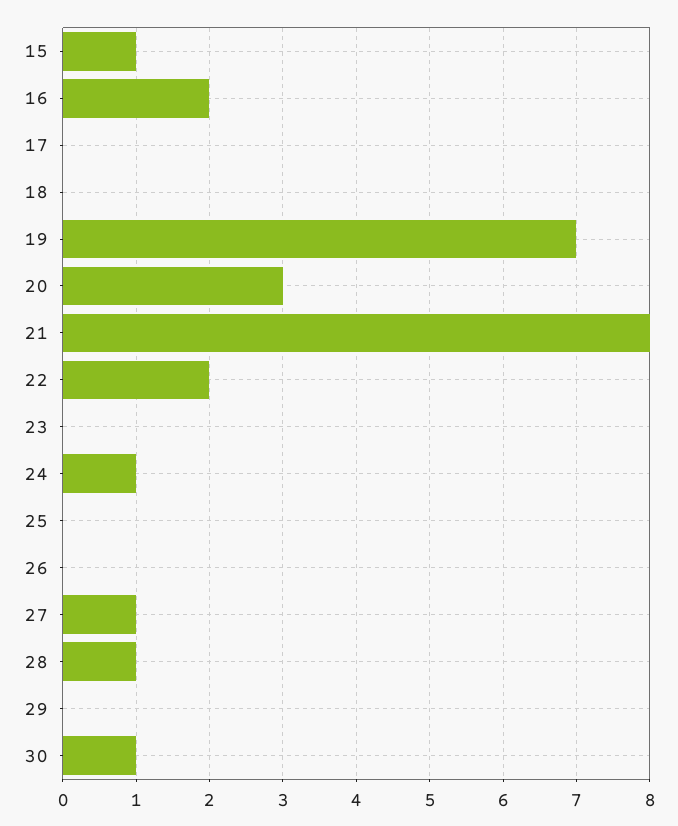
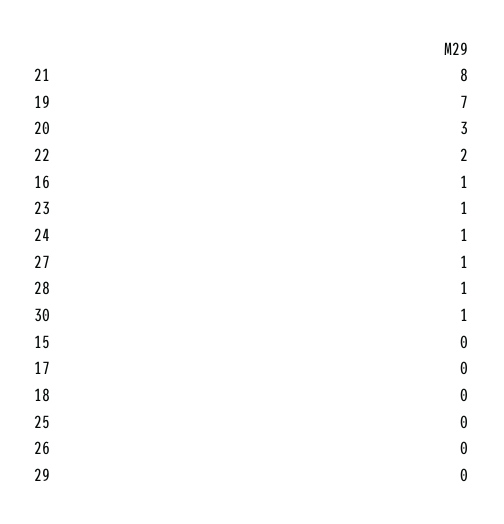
15: 1 -> 0
16: 2 -> 1
23: 0 -> 1

